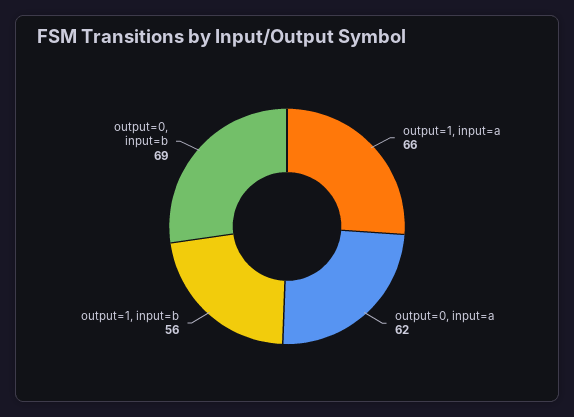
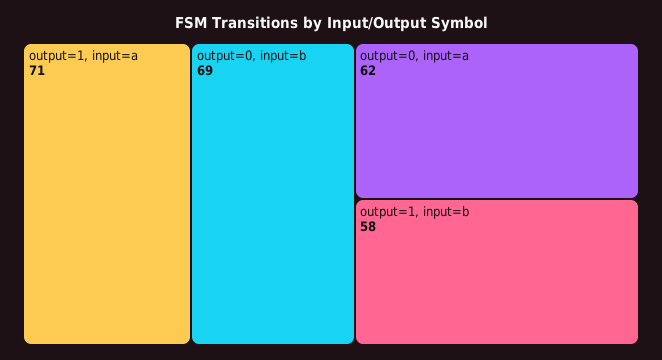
output=1, input=a: 66 -> 71
output=1, input=b: 56 -> 58

